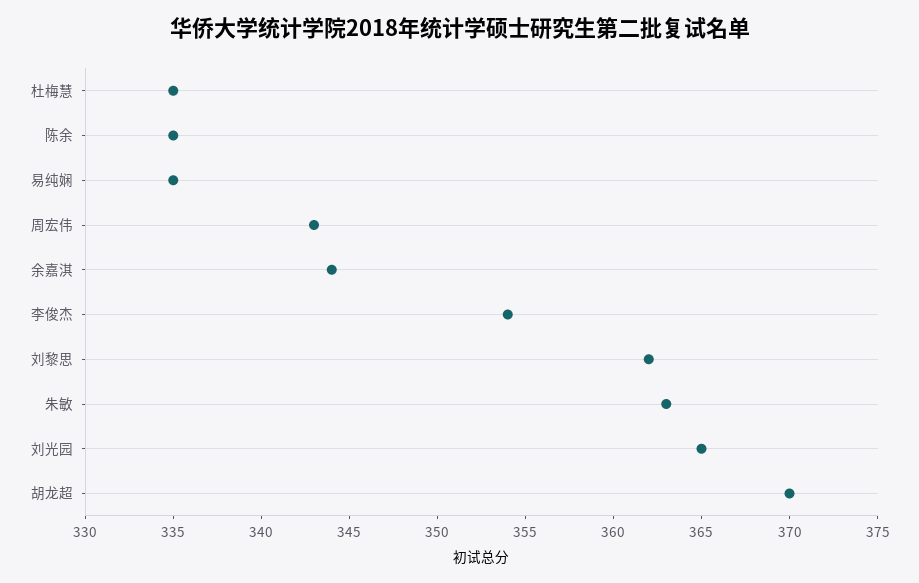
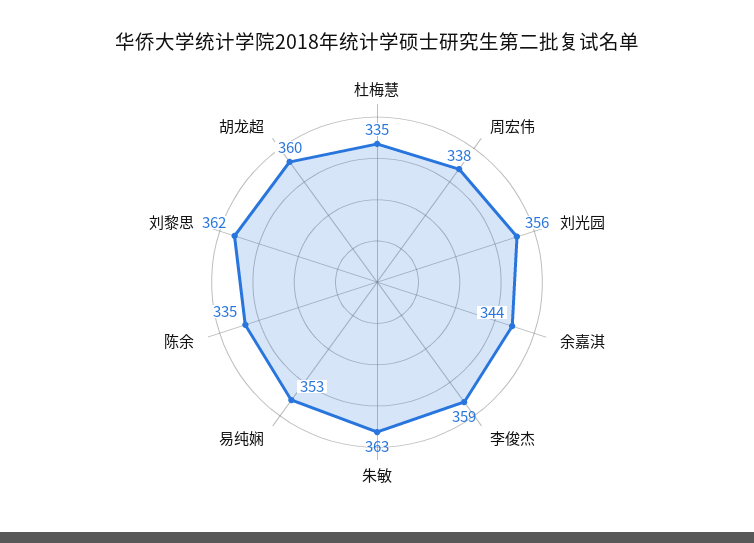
易纯娴: 335 -> 353
周宏伟: 343 -> 338
李俊杰: 354 -> 359
刘光园: 365 -> 356
胡龙超: 370 -> 360

